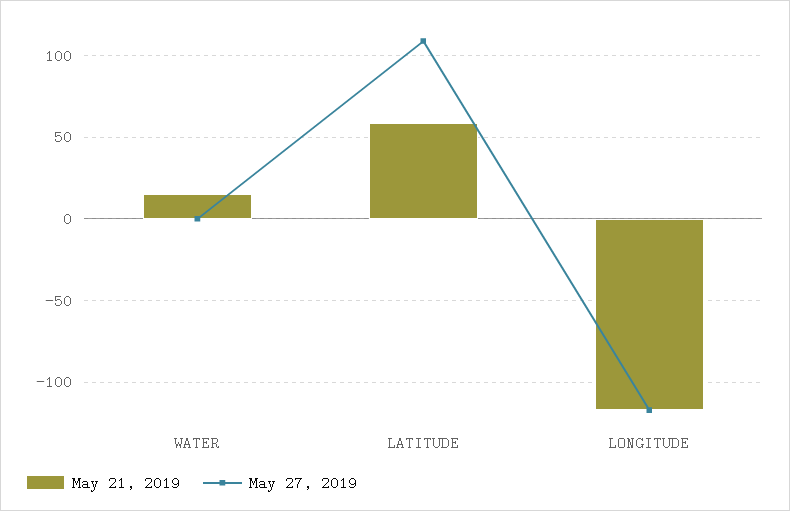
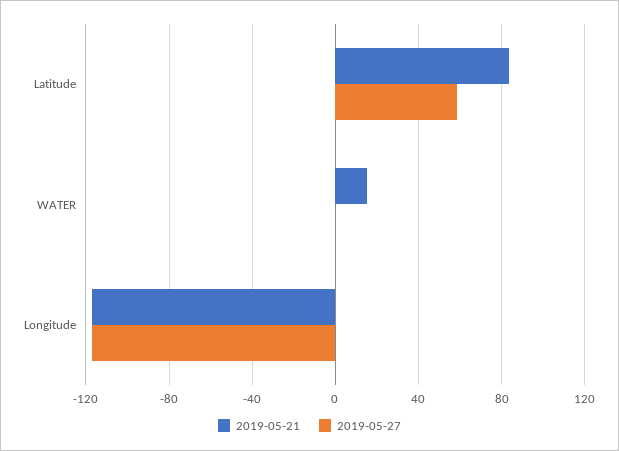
May 21, 2019, LATITUDE: 60 -> 85
May 27, 2019, LATITUDE: 110 -> 60

